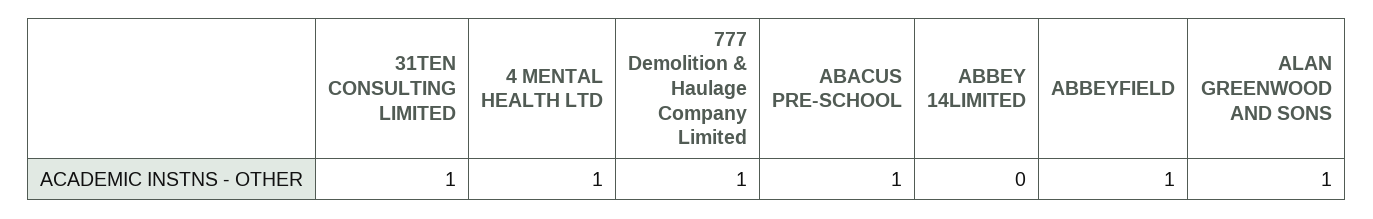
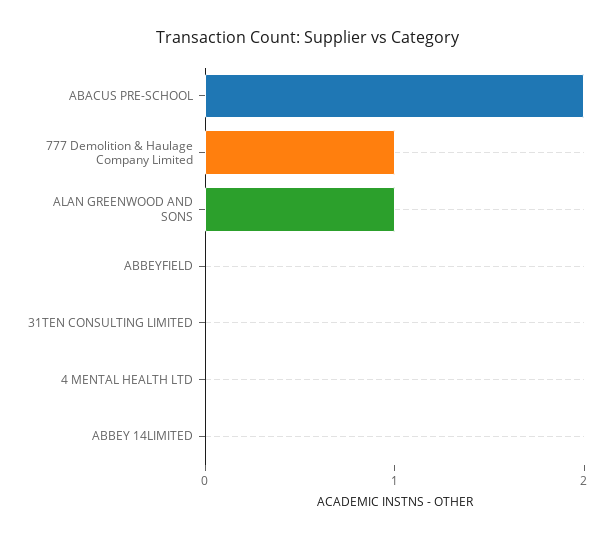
31TEN CONSULTING LIMITED: 1 -> 0
4 MENTAL HEALTH LTD: 1 -> 0
ABACUS PRE-SCHOOL: 1 -> 2
ABBEYFIELD: 1 -> 0

